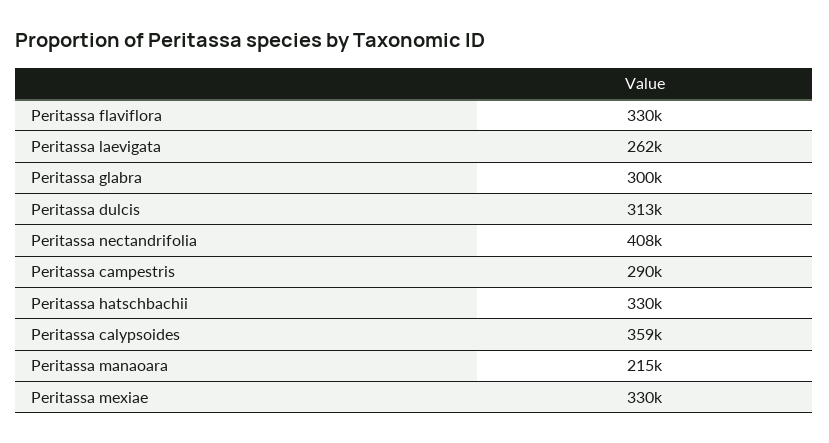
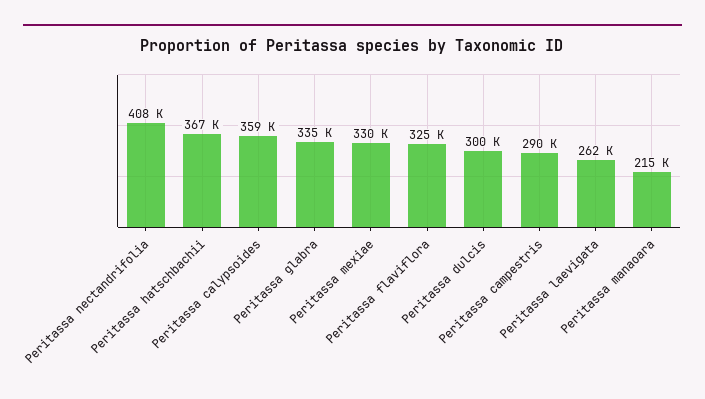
Peritassa flaviflora: 330000 -> 325000
Peritassa glabra: 300000 -> 335000
Peritassa dulcis: 313000 -> 300000
Peritassa hatschbachii: 330000 -> 367000

